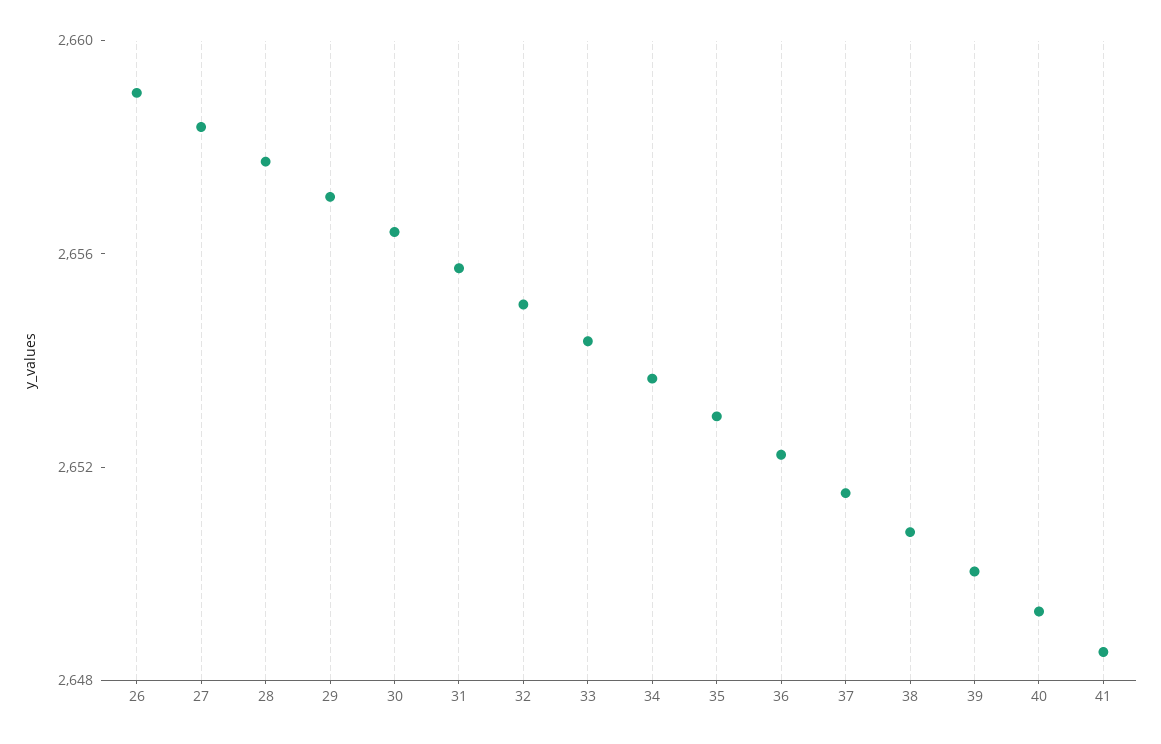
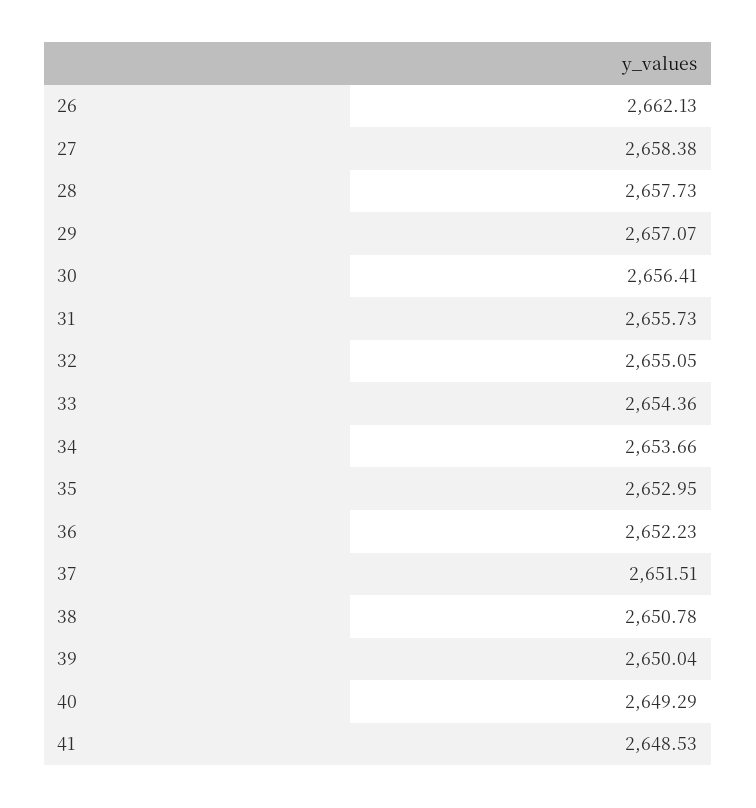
26: 2659 -> 2662.13

